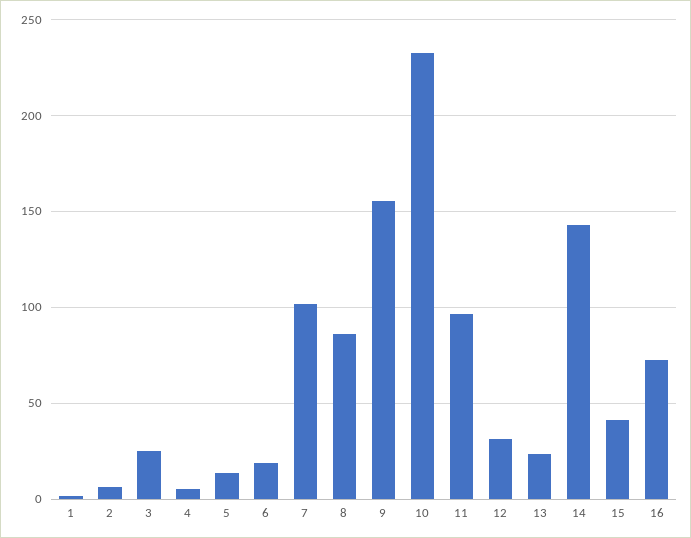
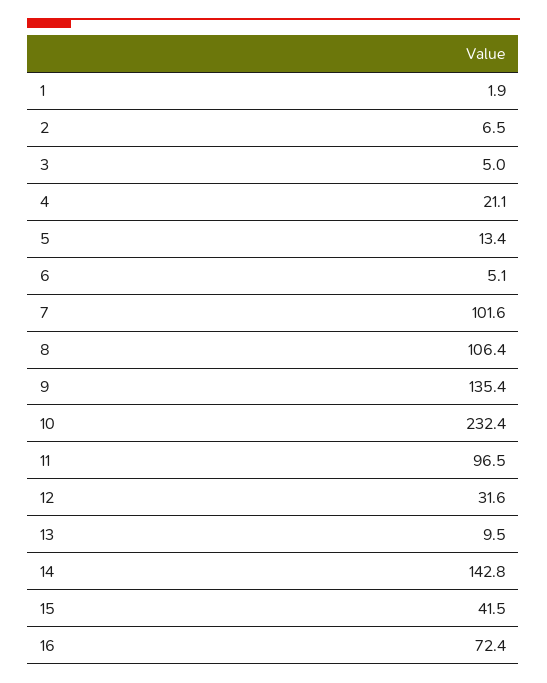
3: 25 -> 5
4: 5 -> 21.1
6: 20 -> 5.1
8: 85 -> 106.4
9: 155 -> 135.4
13: 25 -> 9.5

